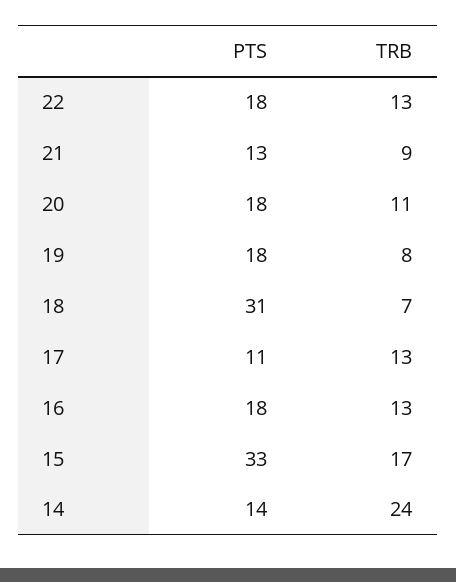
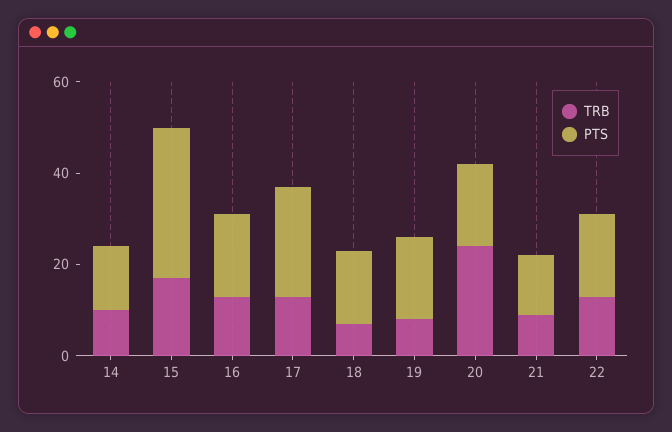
TRB, 20: 11 -> 25
PTS, 18: 31 -> 15
PTS, 17: 11 -> 25
TRB, 14: 24 -> 10

